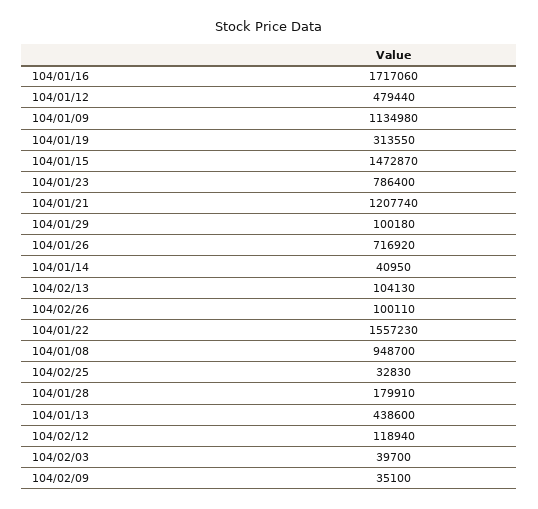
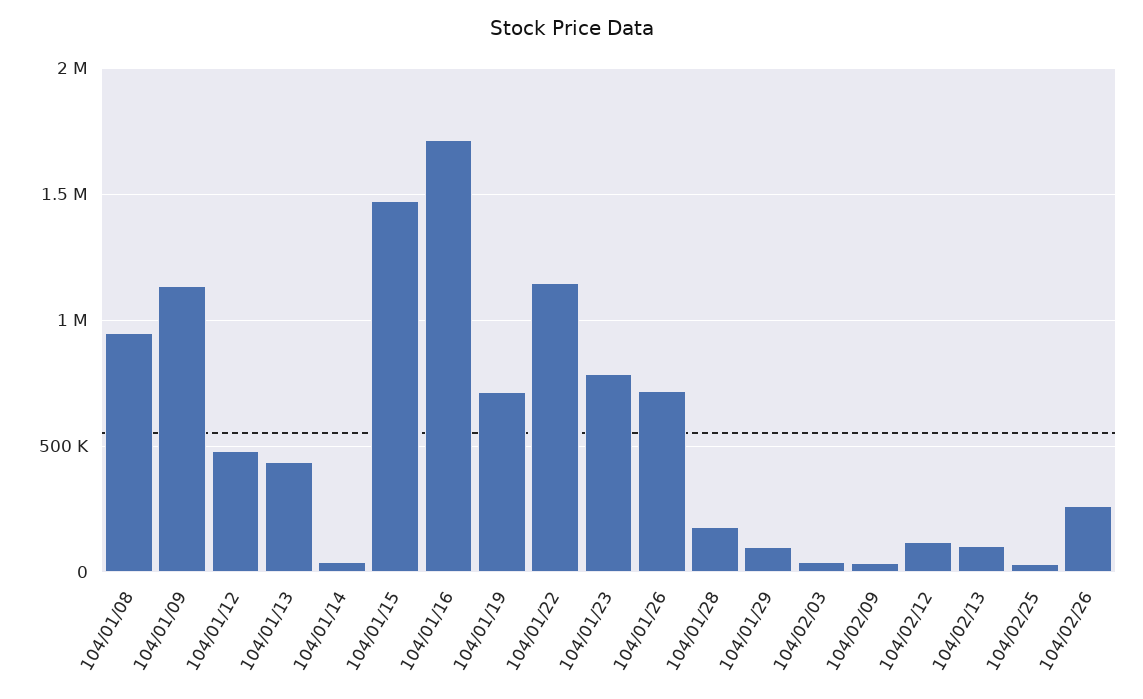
104/01/19: 313550 -> 700000
104/01/21: 1207740 -> none
104/02/26: 100110 -> 250000
104/01/22: 1557230 -> 1150000

